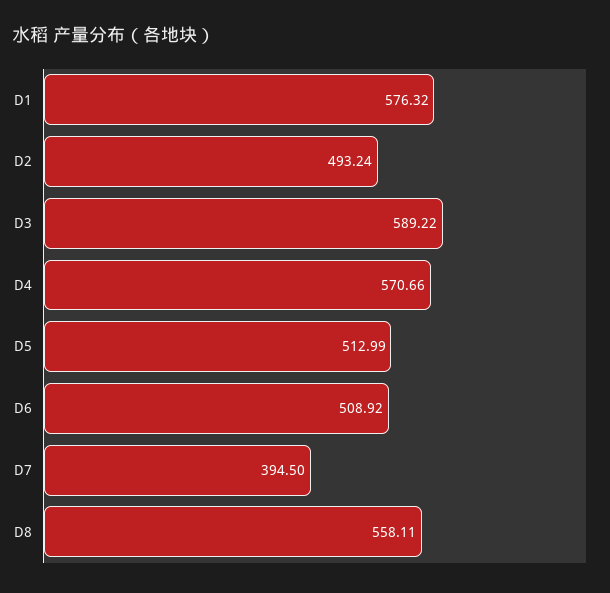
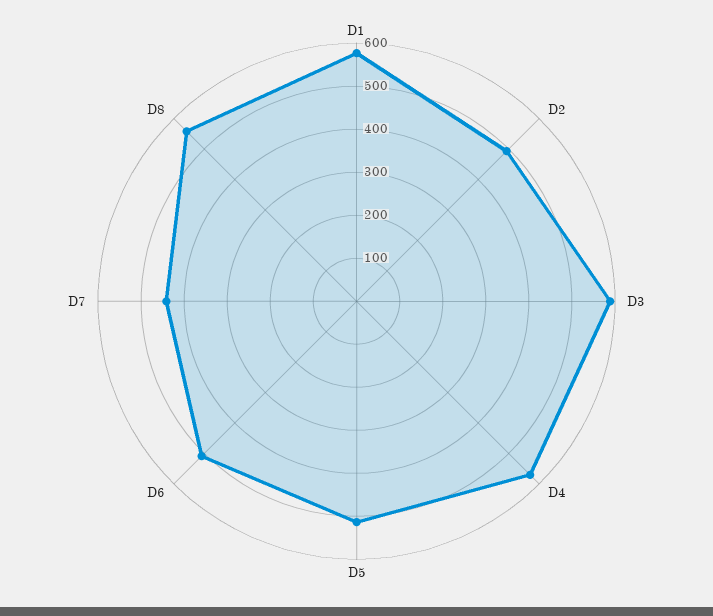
D7: 394.5 -> 440

